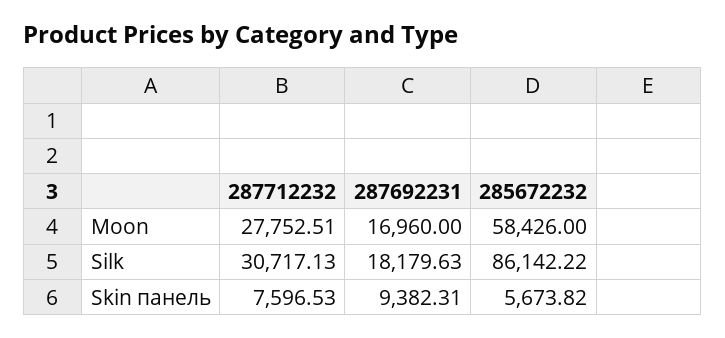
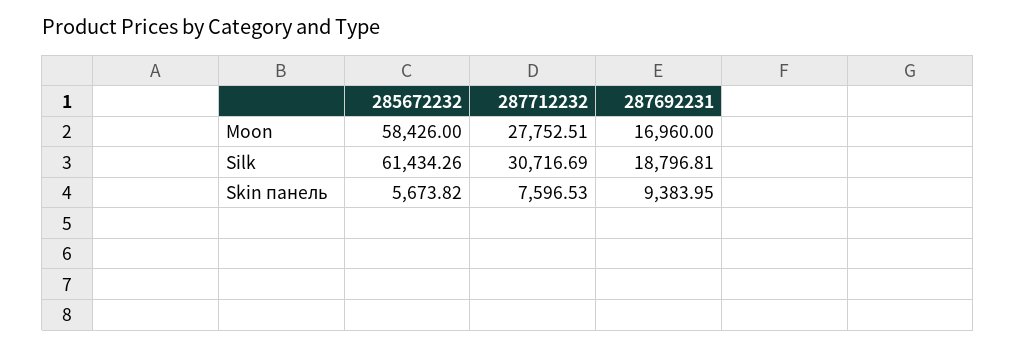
287712232, Silk: 30717.13 -> 30716.69
287692231, Silk: 18179.63 -> 18796.81
285672232, Silk: 86142.22 -> 61434.26
287692231, Skin панель: 9382.31 -> 9383.95

